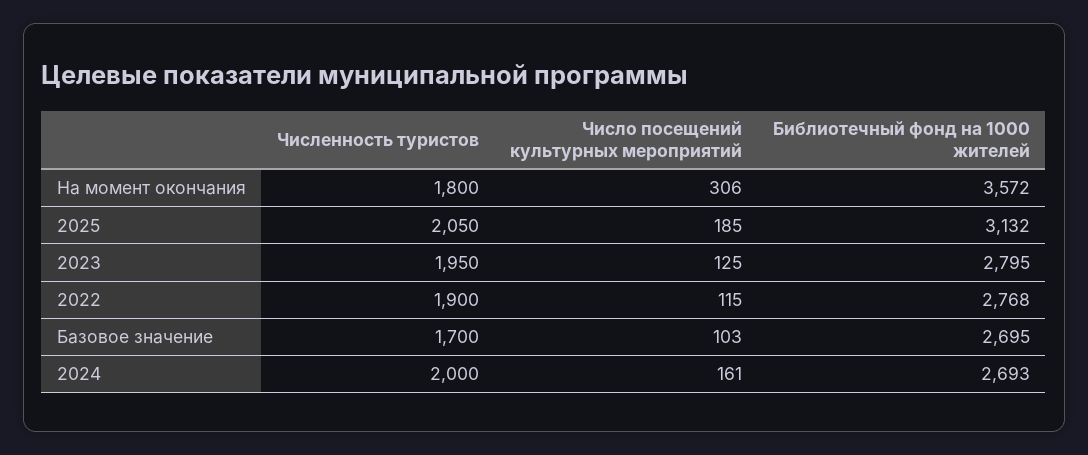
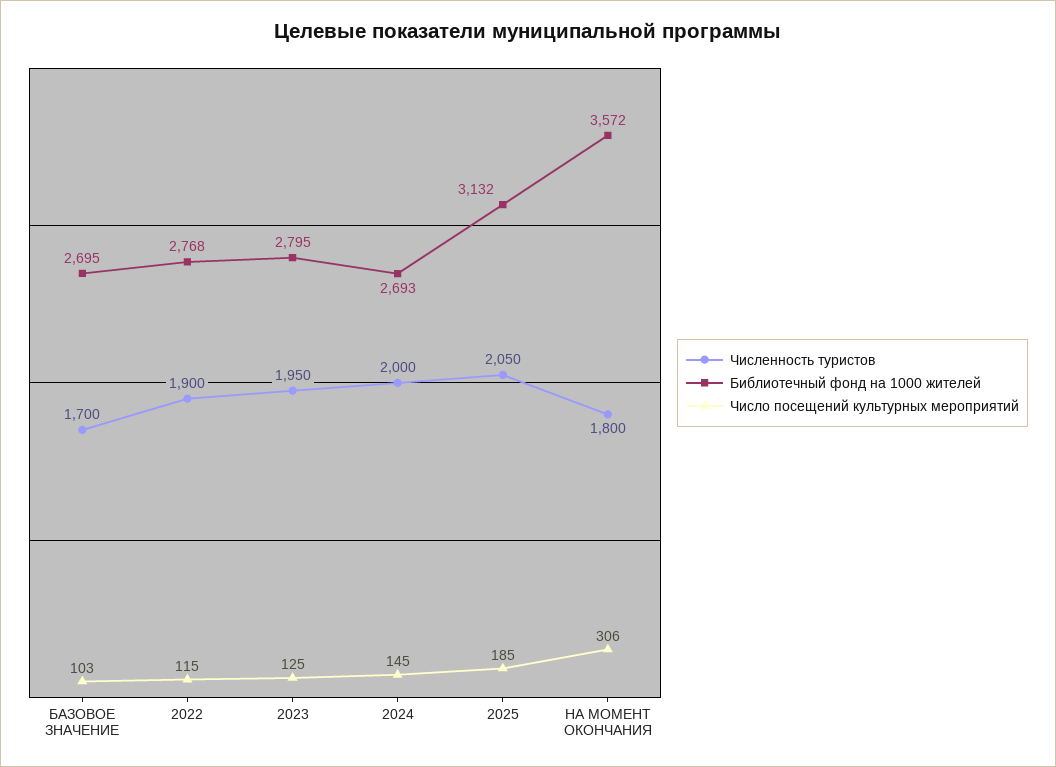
Число посещений культурных мероприятий, 2024: 161 -> 145

